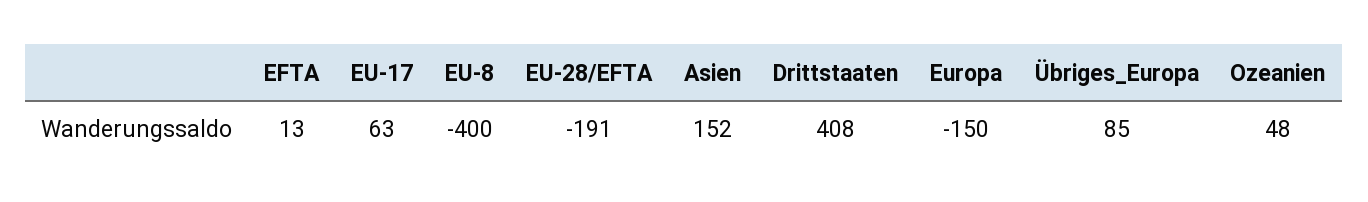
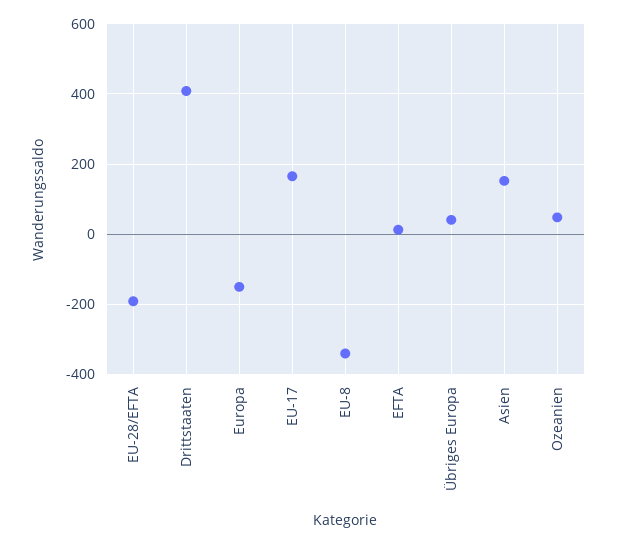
EU-17: 63 -> 160
EU-8: -400 -> -340
Übriges_Europa: 85 -> 40

